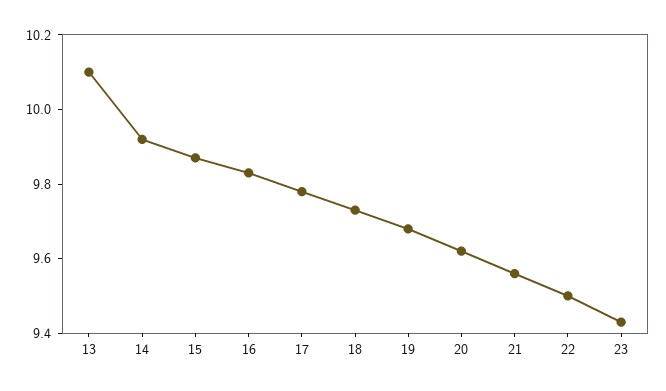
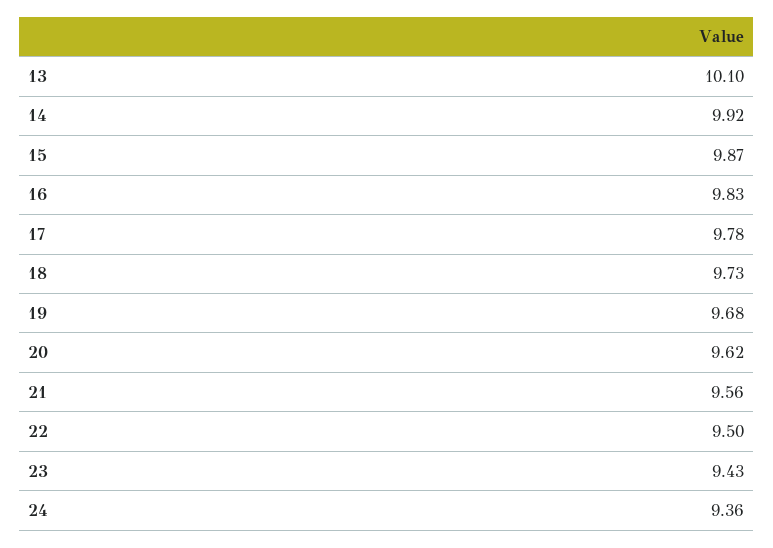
24: none -> 9.36

